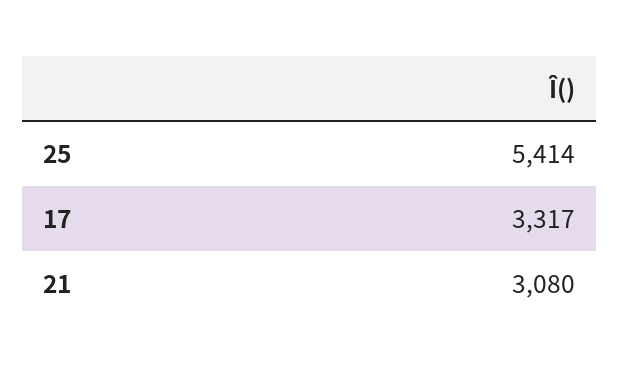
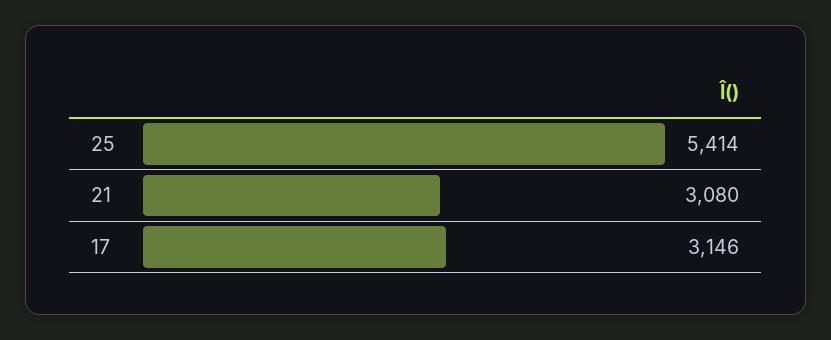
17: 3317 -> 3146

